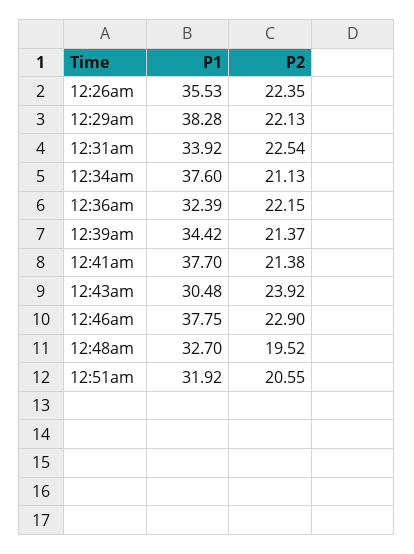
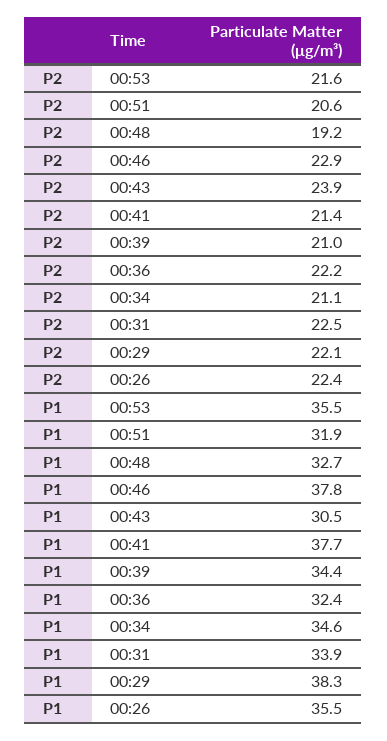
P1, 12:34am: 37.6 -> 34.6
P2, 12:39am: 21.37 -> 21
P2, 12:48am: 19.52 -> 19.2
P2, 00:53: none -> 21.6
P1, 00:53: none -> 35.5

